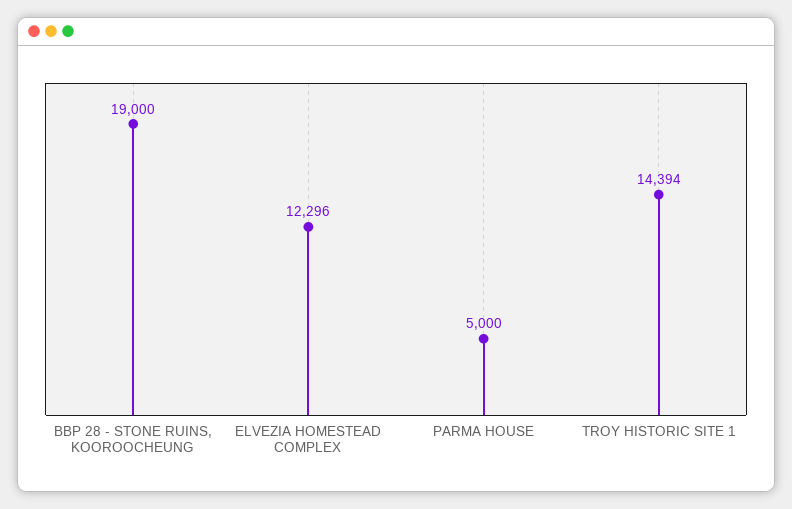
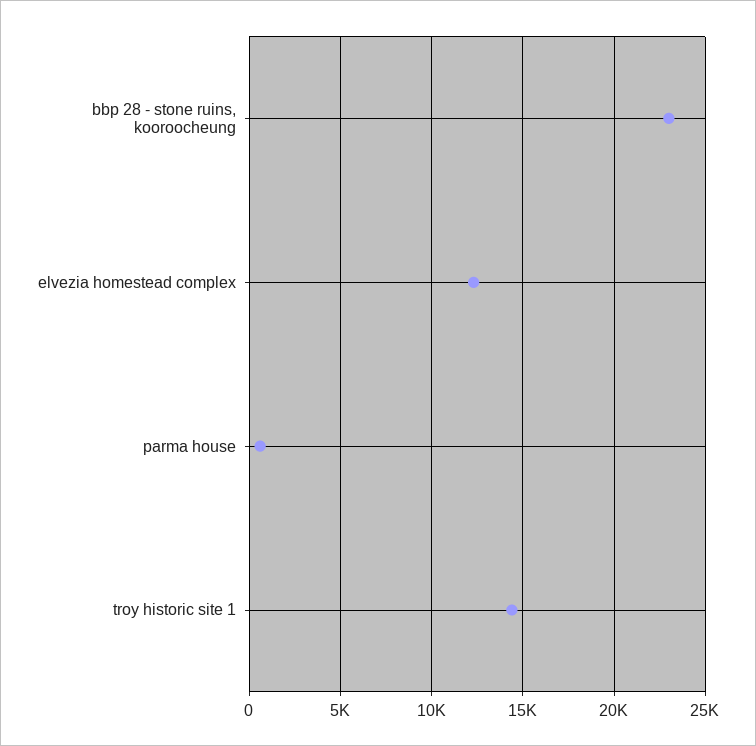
BBP 28 - STONE RUINS, KOOROOCHEUNG: 19000 -> 23000
PARMA HOUSE: 5000 -> 500

